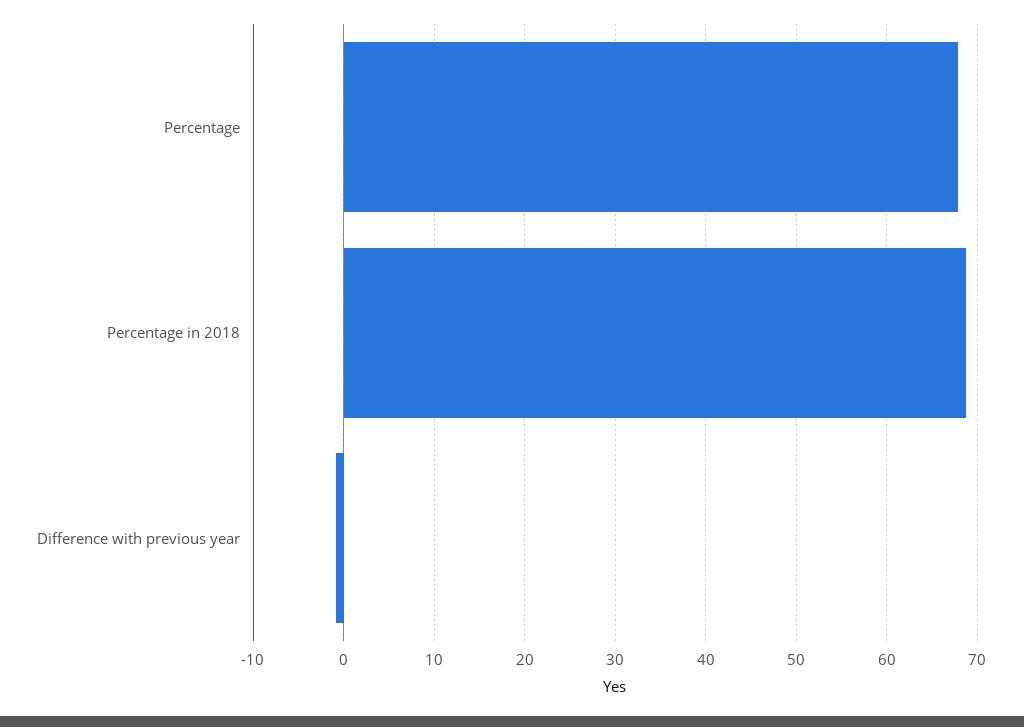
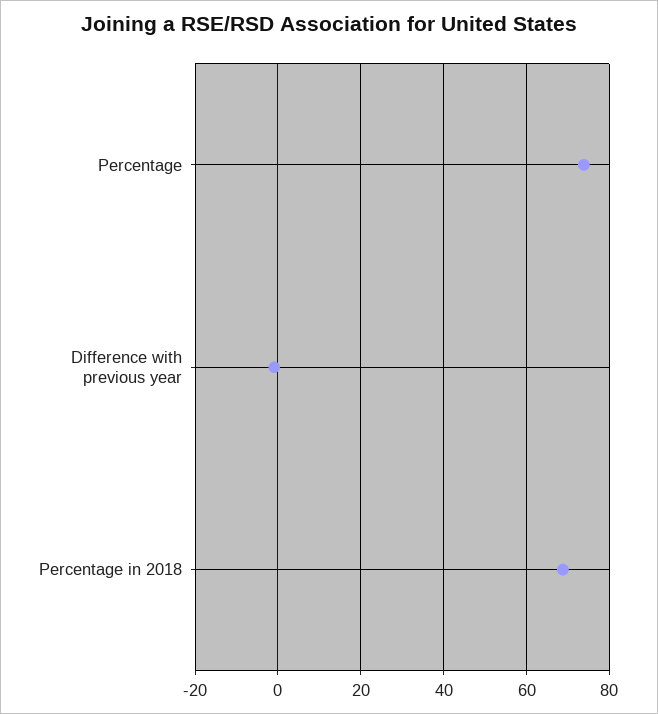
Percentage: 68 -> 74

